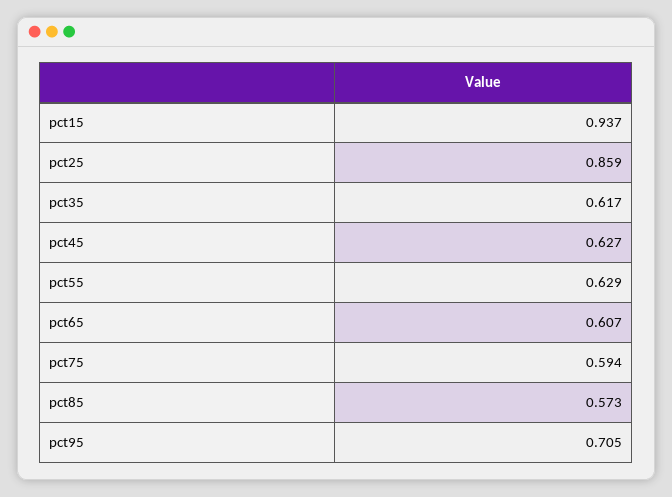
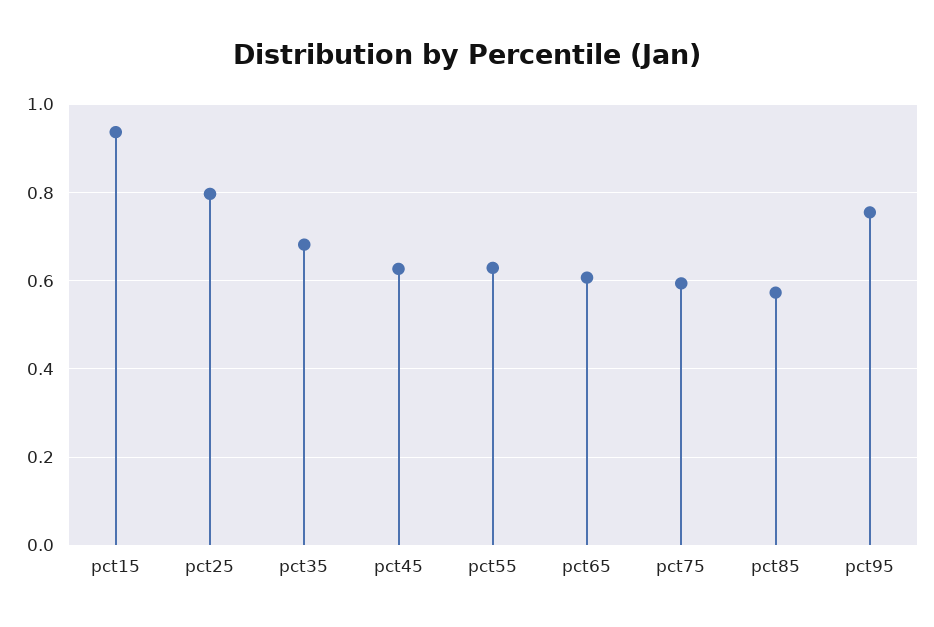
pct25: 0.859 -> 0.8
pct35: 0.617 -> 0.68
pct95: 0.705 -> 0.76

